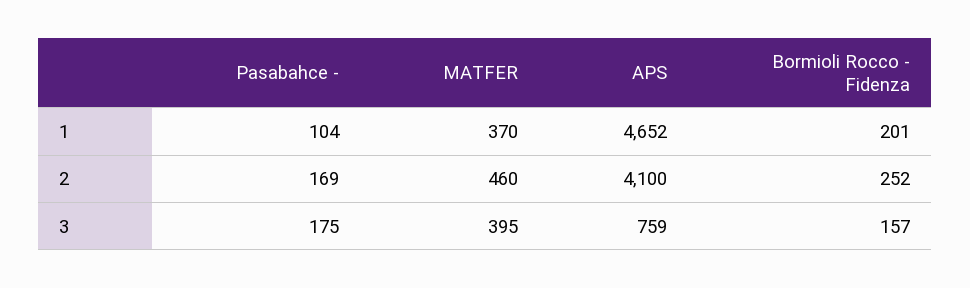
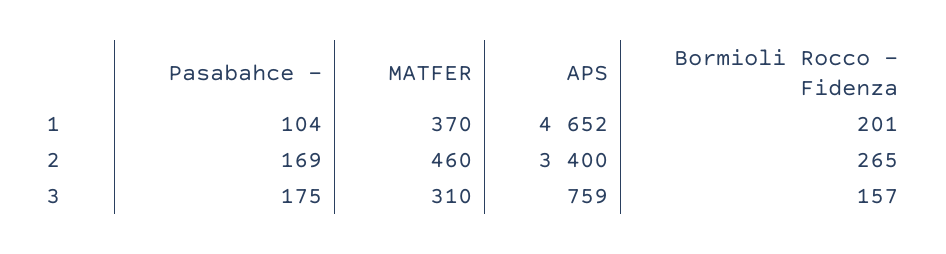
APS, 2: 4100 -> 3400
Bormioli Rocco - Fidenza, 2: 252 -> 265
MATFER, 3: 395 -> 310

